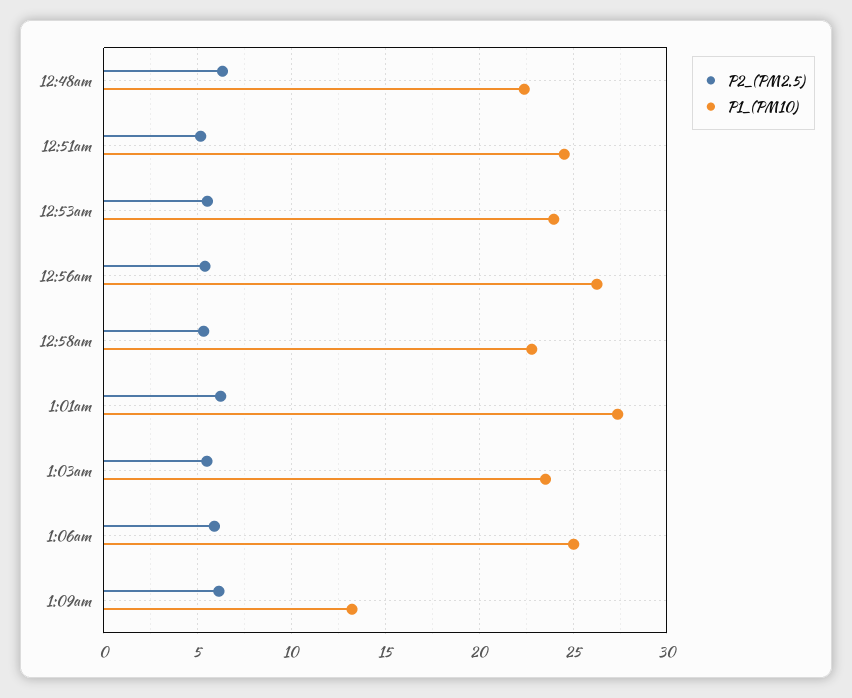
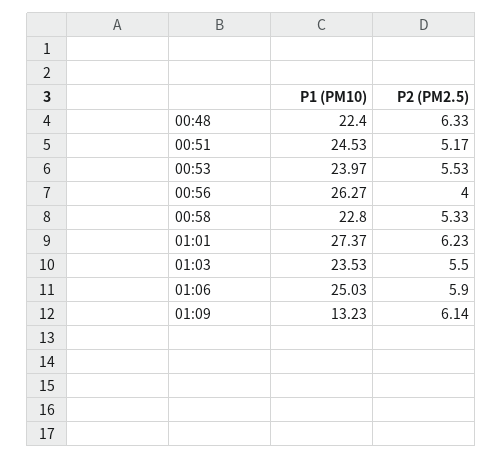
P2_(PM2.5), 12:56am: 5.5 -> 4

